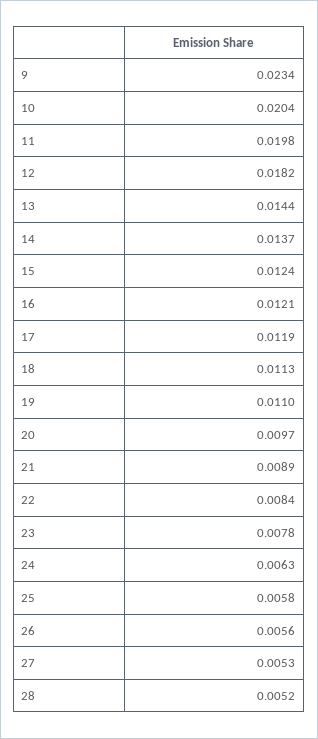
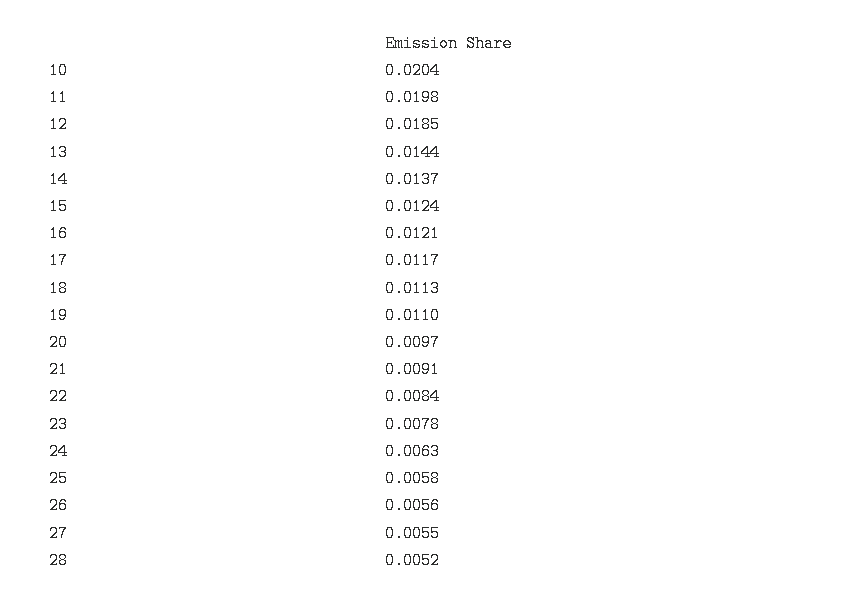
9: 0.0234 -> none
12: 0.0182 -> 0.0185
17: 0.0119 -> 0.0117
21: 0.0089 -> 0.0091
27: 0.0053 -> 0.0055

